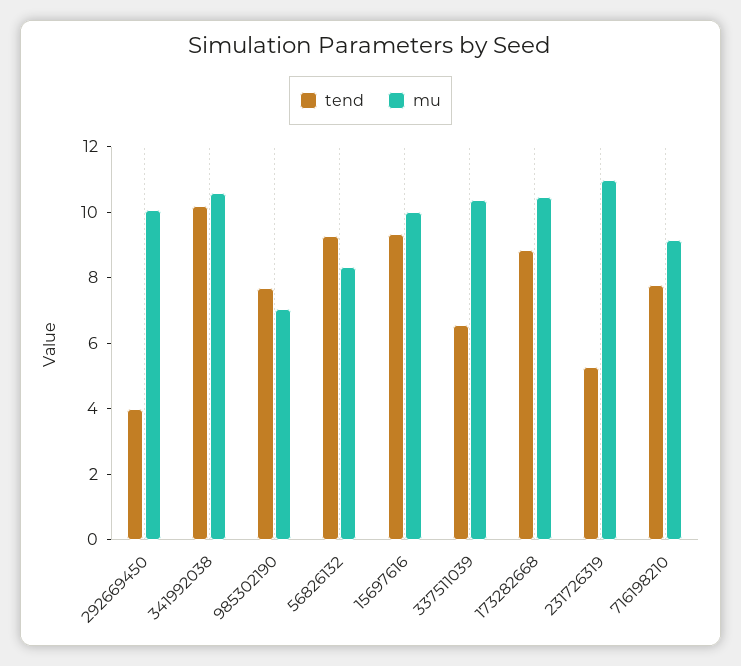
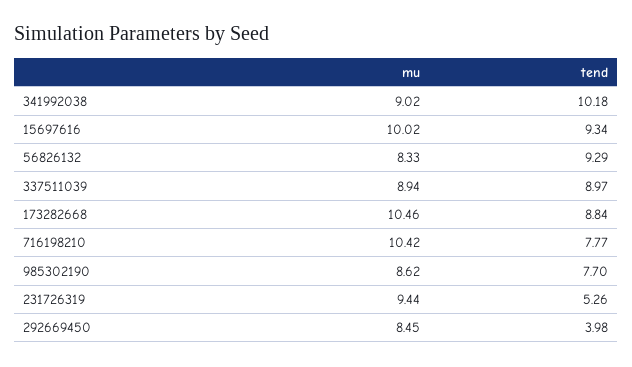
mu, 292669450: 10 -> 8.45
mu, 341992038: 10.5 -> 9.02
mu, 985302190: 7 -> 8.62
tend, 337511039: 6.5 -> 8.97
mu, 337511039: 10.5 -> 8.94
mu, 231726319: 11 -> 9.44
mu, 716198210: 9 -> 10.42

